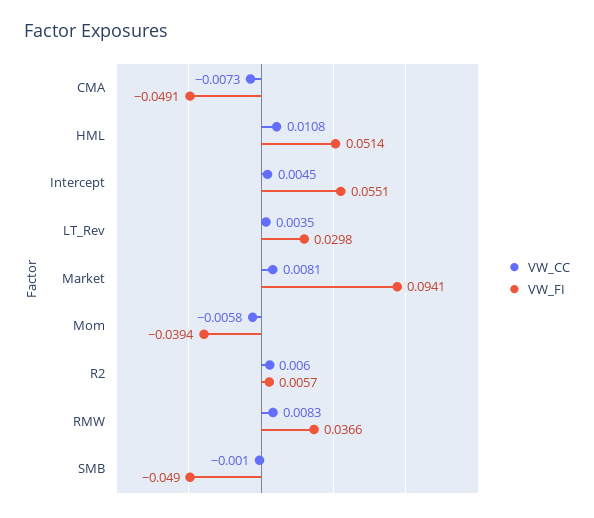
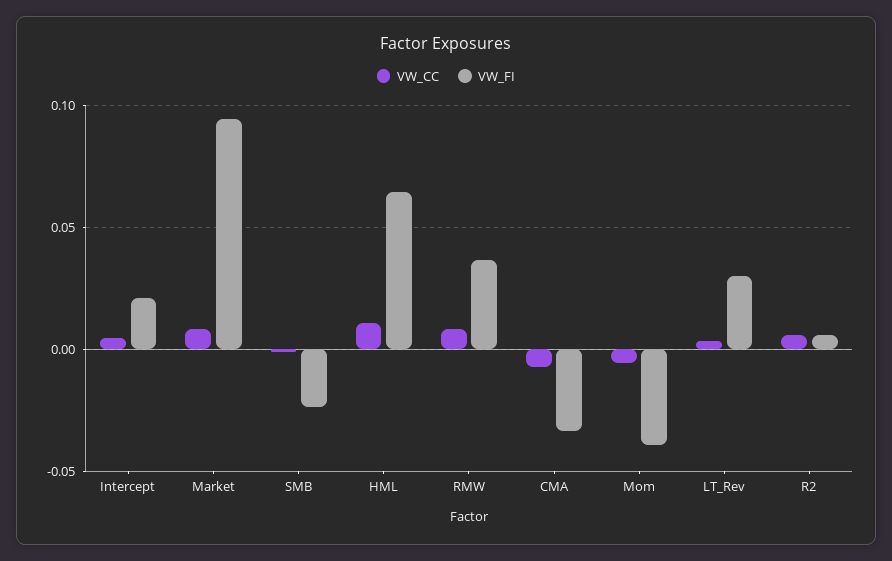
VW_FI, CMA: -0.0491 -> -0.035
VW_FI, HML: 0.0514 -> 0.065
VW_FI, Intercept: 0.0551 -> 0.02
VW_FI, SMB: -0.049 -> -0.025

